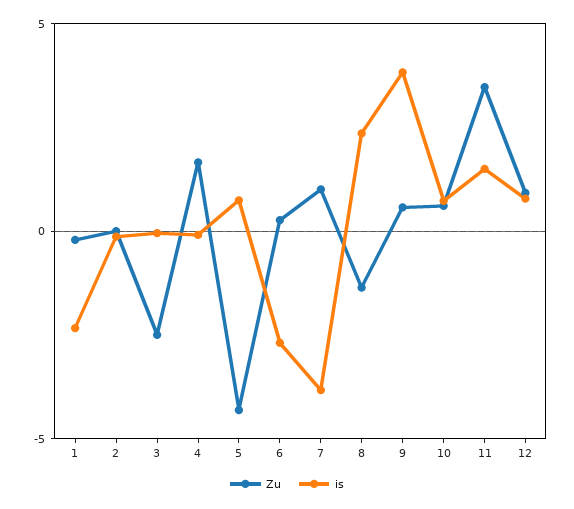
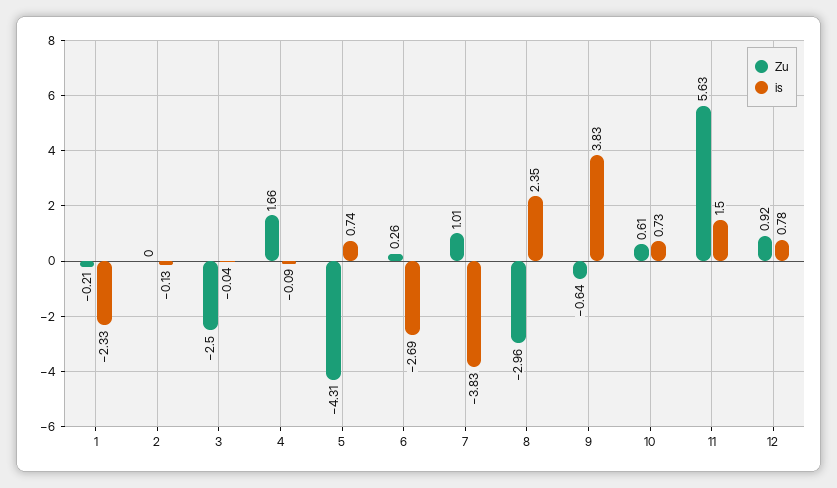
Zu, 8: -1.5 -> -2.96
Zu, 9: 0.5 -> -0.64
Zu, 11: 3.5 -> 5.63

